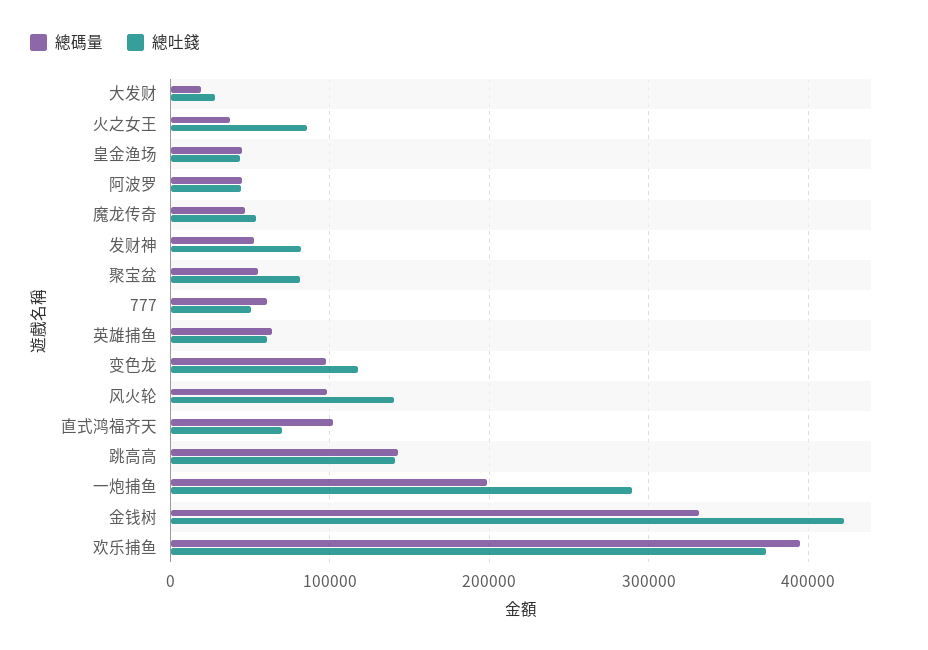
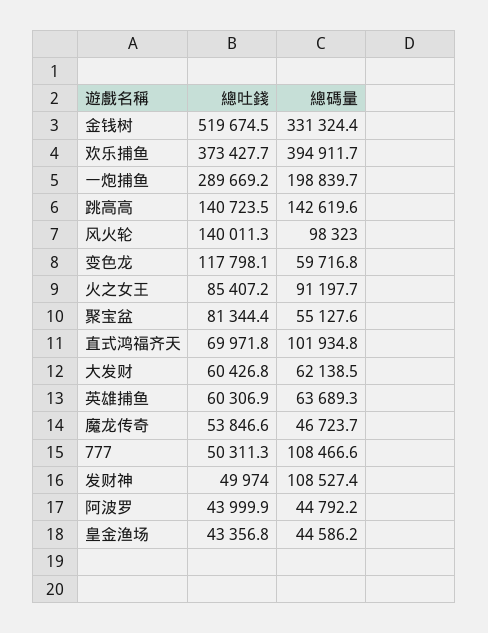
總碼量, 大发财: 20000 -> 62138.5
總吐錢, 大发财: 30000 -> 60426.8
總碼量, 火之女王: 40000 -> 91197.7
總碼量, 发财神: 50000 -> 108527.4
總吐錢, 发财神: 80000 -> 49974
總碼量, 777: 60000 -> 108466.6
總碼量, 变色龙: 100000 -> 59716.8
總吐錢, 金钱树: 420000 -> 519674.5

